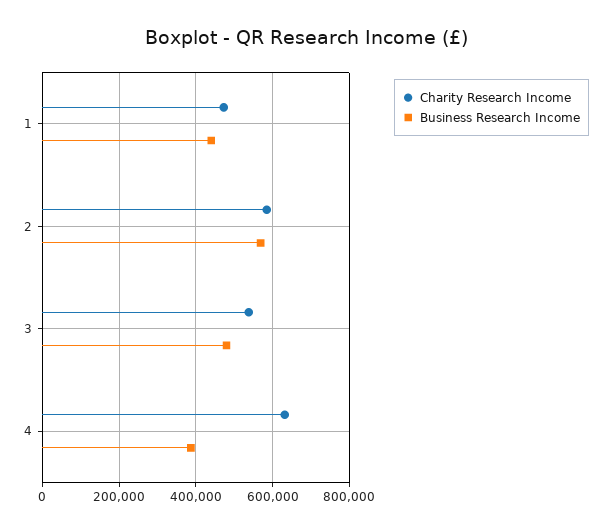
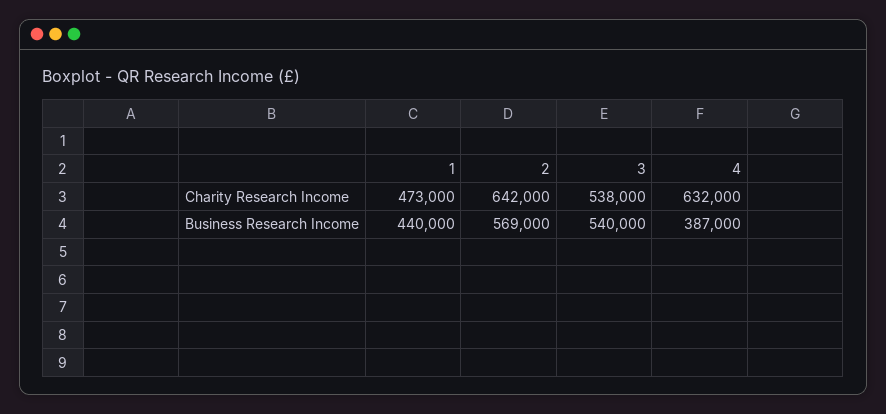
Charity Research Income, 2: 580000 -> 642000
Business Research Income, 3: 480000 -> 540000

